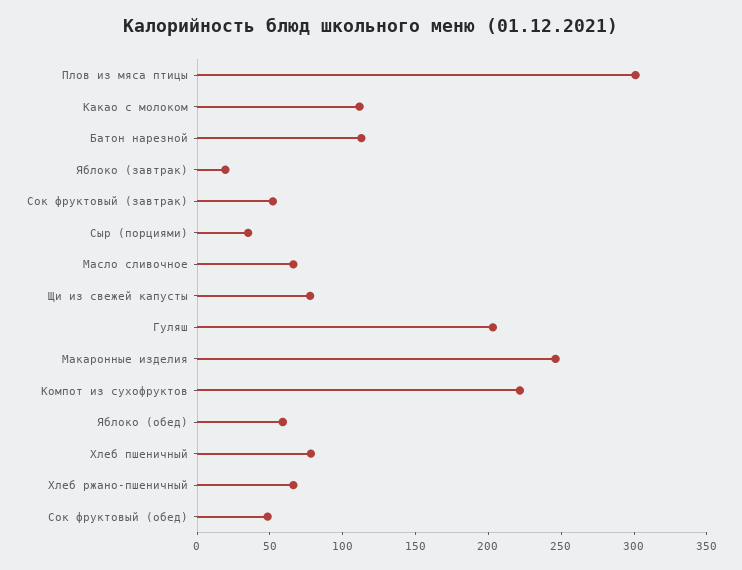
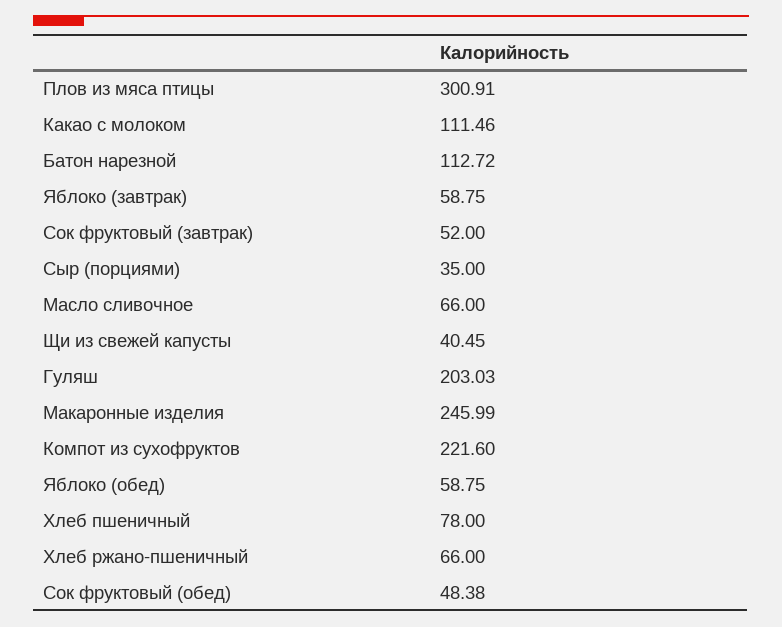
Яблоко (завтрак): 20 -> 58.75
Щи из свежей капусты: 80 -> 40.45

